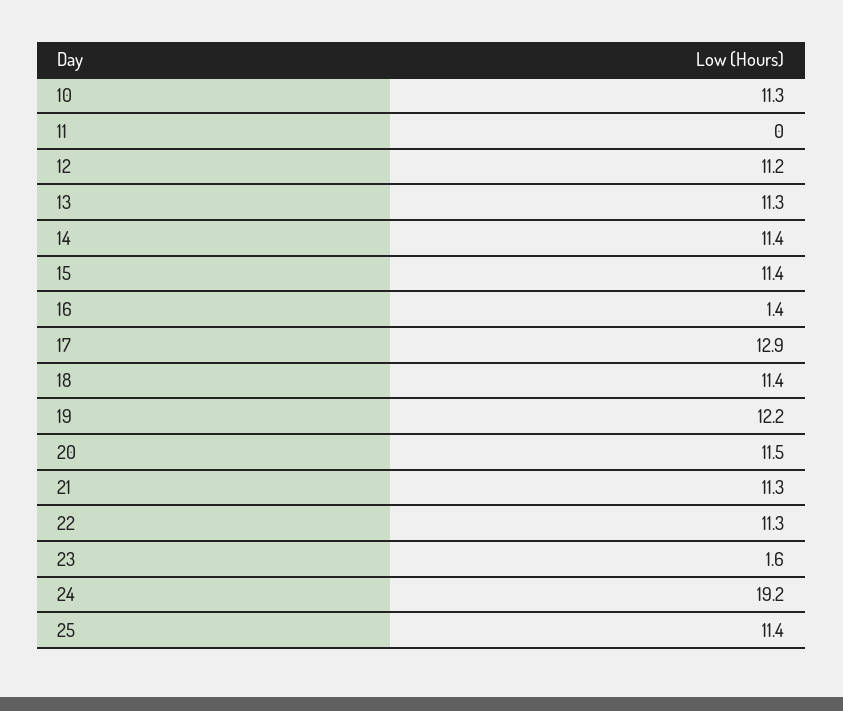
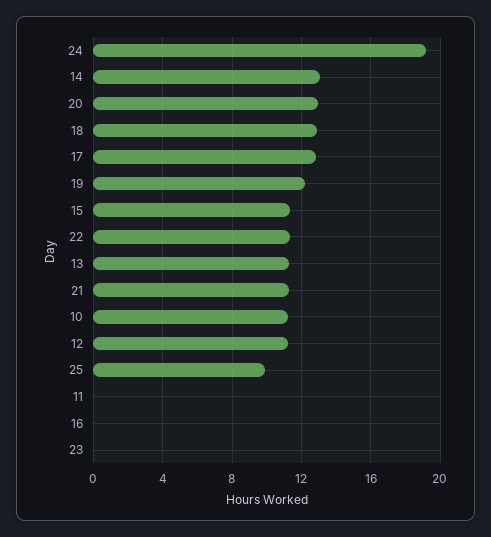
14: 11.4 -> 13
16: 1.4 -> 0
18: 11.4 -> 13
20: 11.5 -> 13
23: 1.6 -> 0
25: 11.4 -> 10

